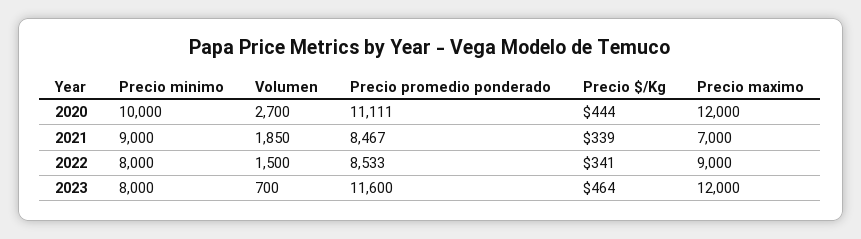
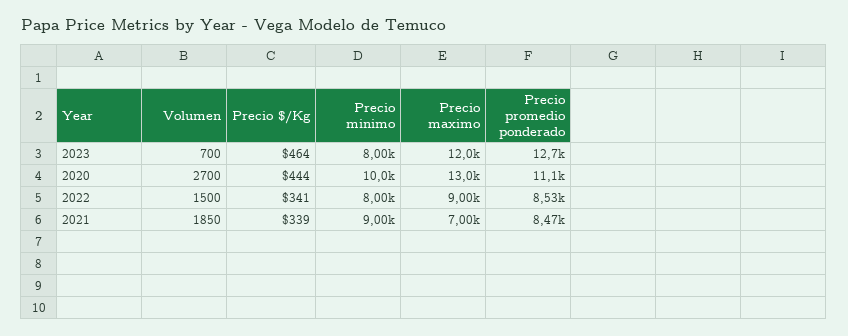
Precio maximo, 2020: 12000 -> 13000
Precio promedio ponderado, 2023: 11600 -> 12700

